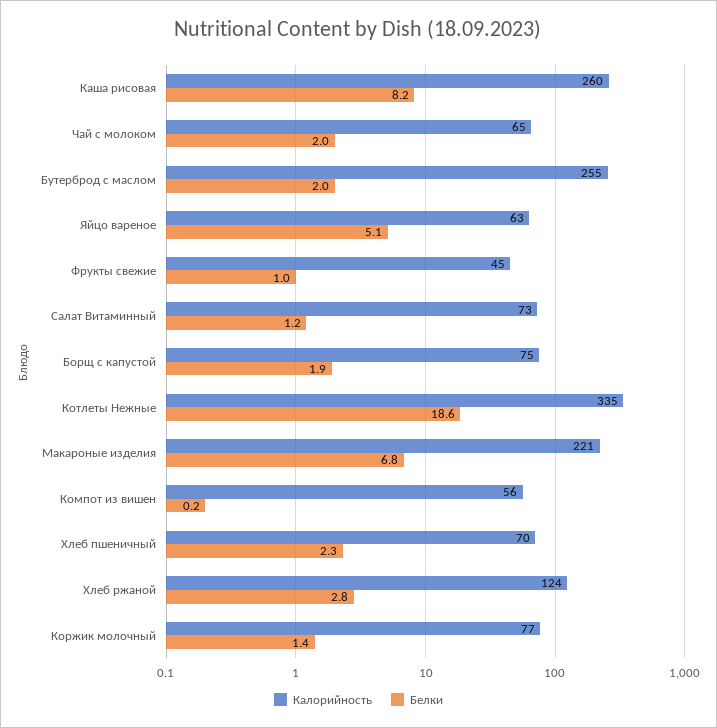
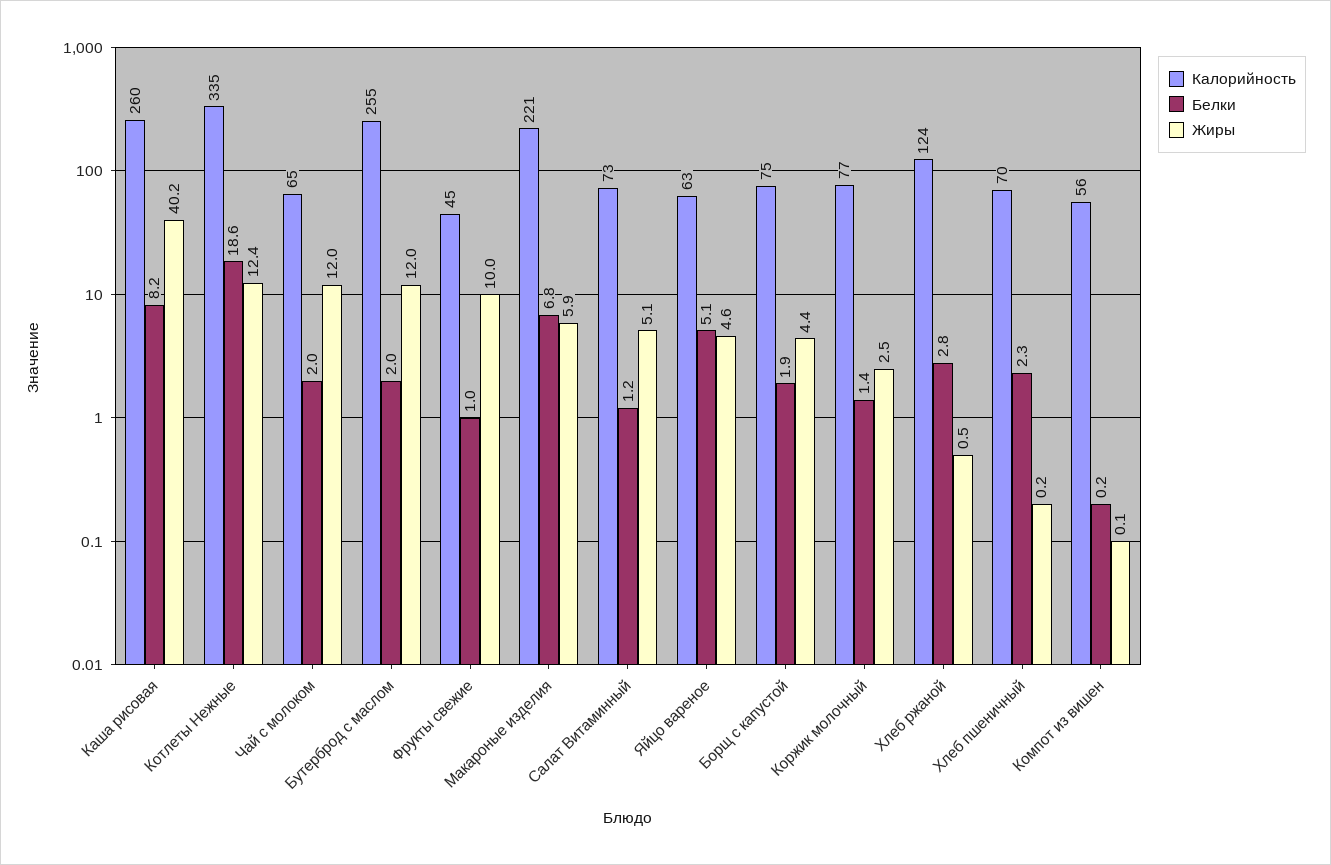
Жиры, Каша рисовая: none -> 40.2
Жиры, Котлеты Нежные: none -> 12.4
Жиры, Чай с молоком: none -> 12
Жиры, Бутерброд с маслом: none -> 12
Жиры, Фрукты свежие: none -> 10
Жиры, Макароные изделия: none -> 5.9
Жиры, Салат Витаминный: none -> 5.1
Жиры, Яйцо вареное: none -> 4.6
Жиры, Борщ с капустой: none -> 4.4
Жиры, Коржик молочный: none -> 2.5
Жиры, Хлеб ржаной: none -> 0.5
Жиры, Хлеб пшеничный: none -> 0.2
Жиры, Компот из вишен: none -> 0.1

